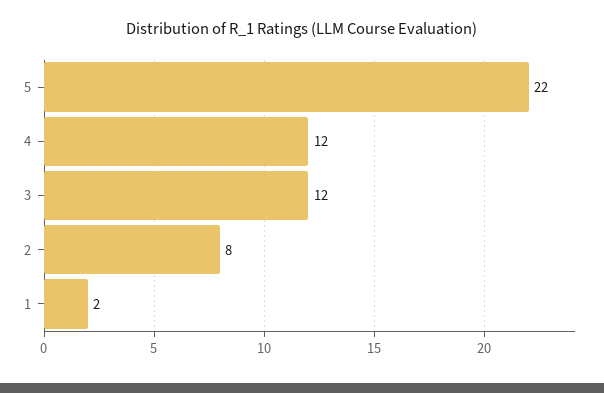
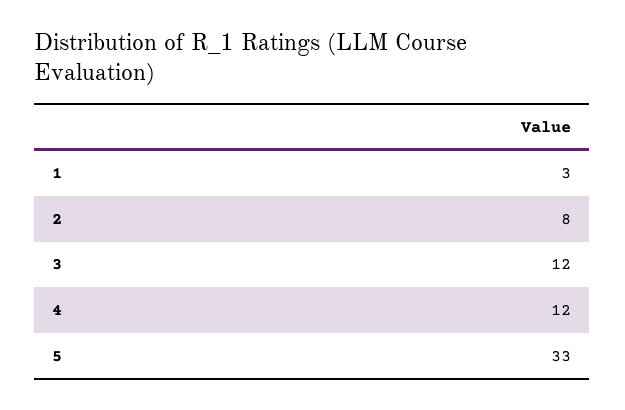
5: 22 -> 33
1: 2 -> 3

